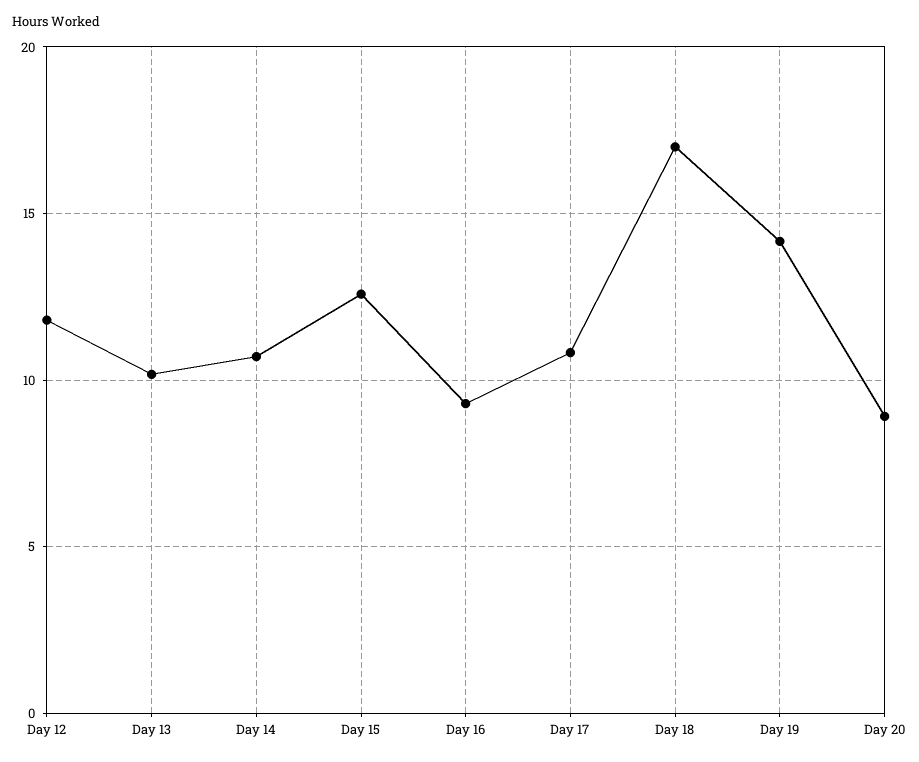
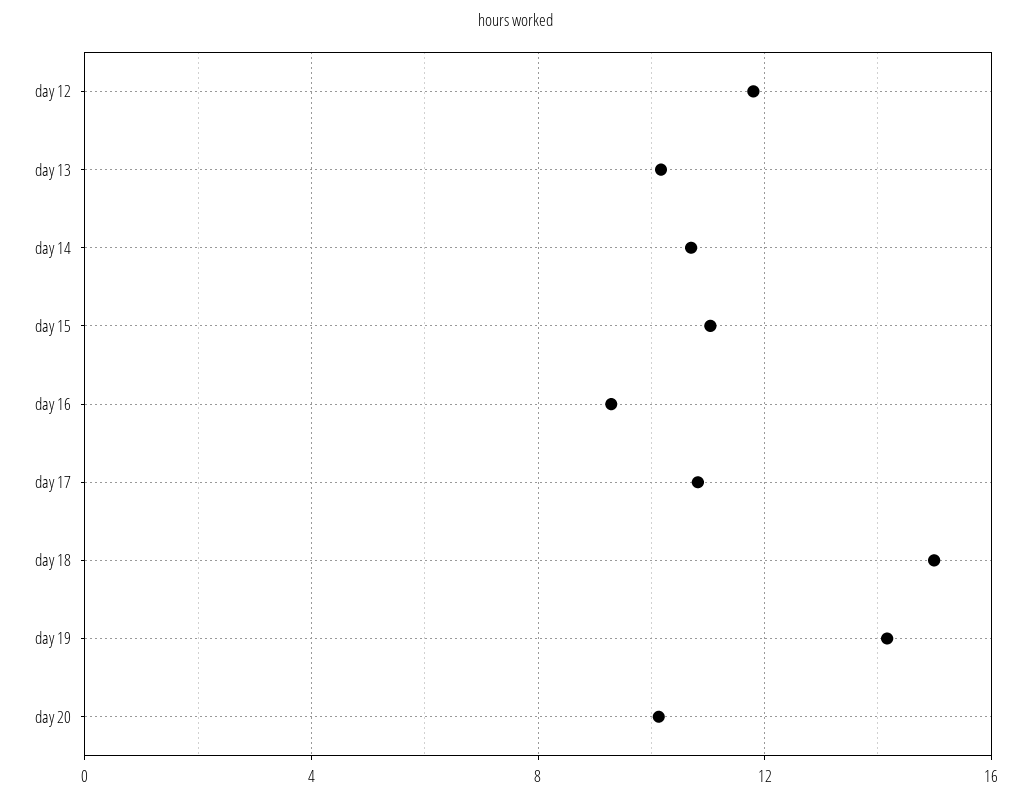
Day 15: 12.5 -> 11
Day 18: 17 -> 15
Day 20: 9 -> 10

